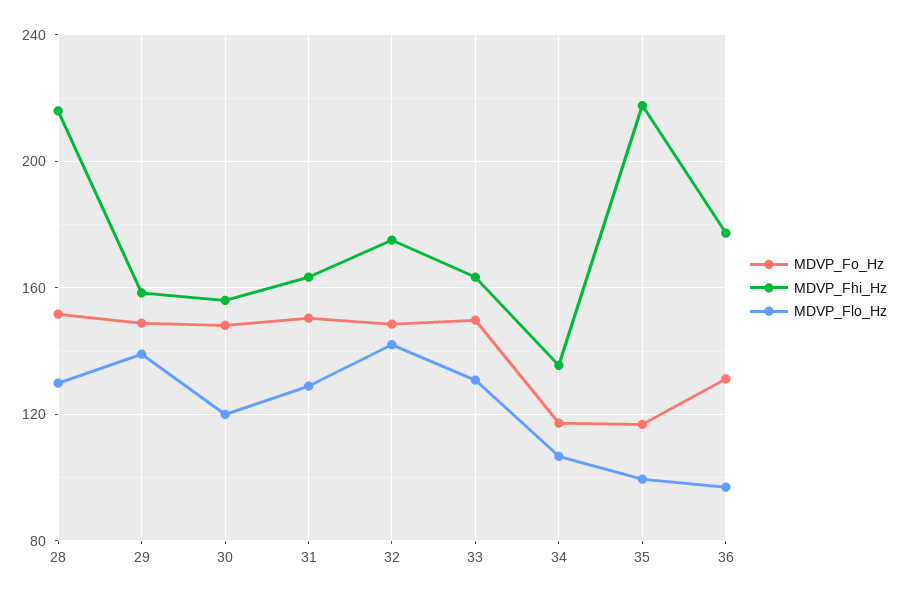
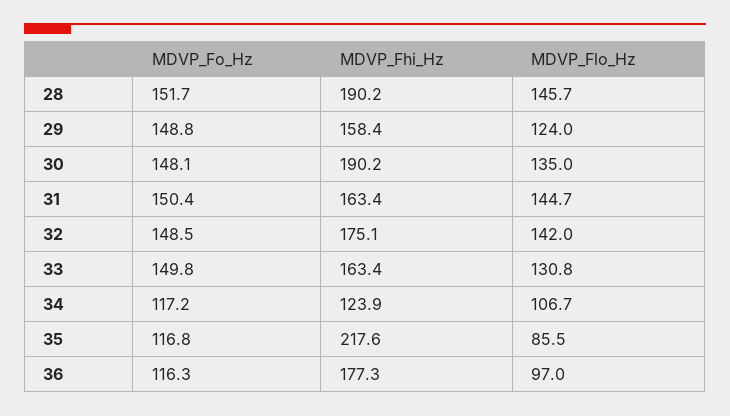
MDVP_Fhi_Hz, 28: 215 -> 190.2
MDVP_Flo_Hz, 28: 130 -> 145.7
MDVP_Flo_Hz, 29: 140 -> 124
MDVP_Fhi_Hz, 30: 155 -> 190.2
MDVP_Flo_Hz, 30: 120 -> 135
MDVP_Flo_Hz, 31: 130 -> 144.7
MDVP_Fhi_Hz, 34: 135 -> 123.9
MDVP_Flo_Hz, 35: 100 -> 85.5
MDVP_Fo_Hz, 36: 130 -> 116.3

